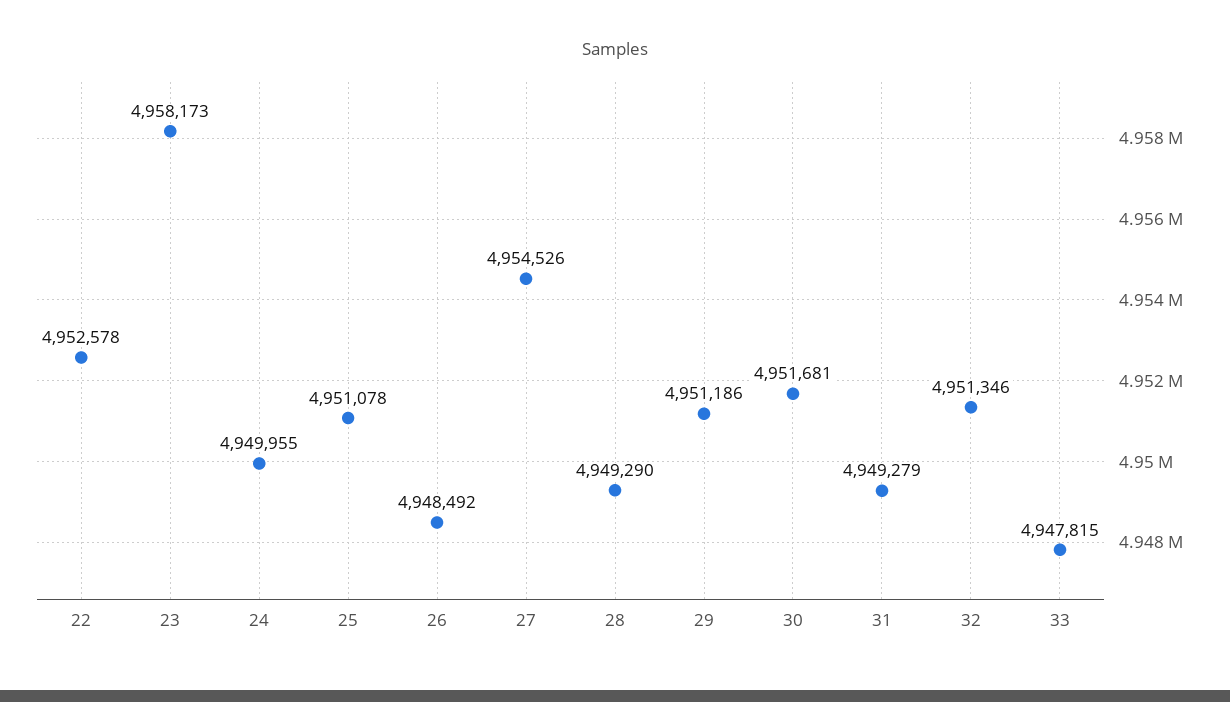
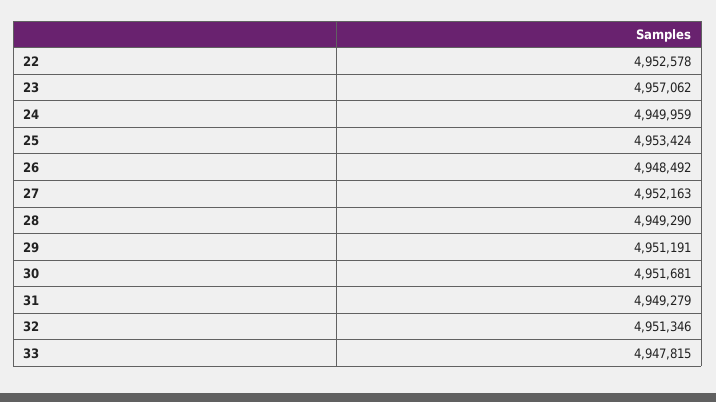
23: 4958173 -> 4957062
24: 4949955 -> 4949959
25: 4951078 -> 4953424
27: 4954526 -> 4952163
29: 4951186 -> 4951191

